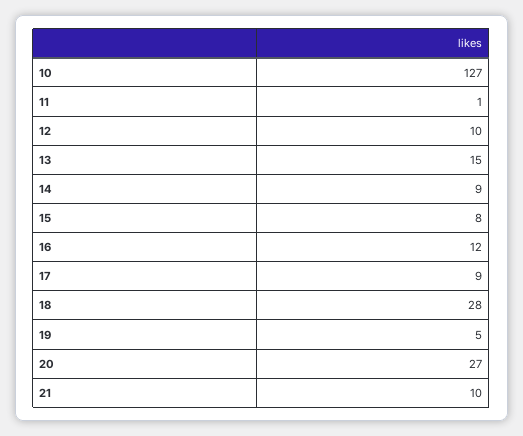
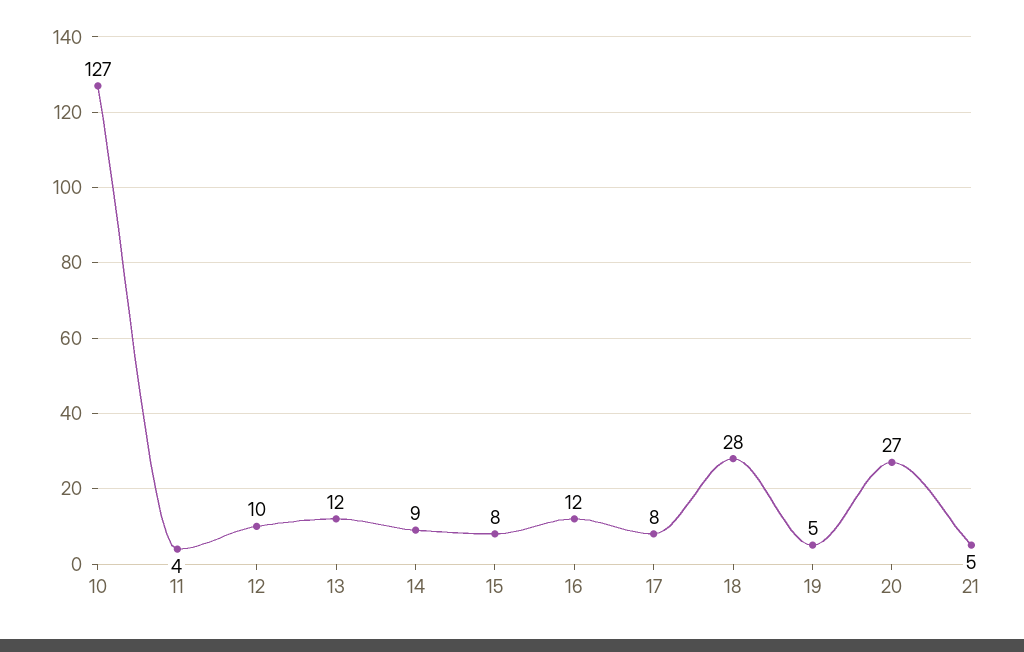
11: 1 -> 4
13: 15 -> 12
17: 9 -> 8
21: 10 -> 5

